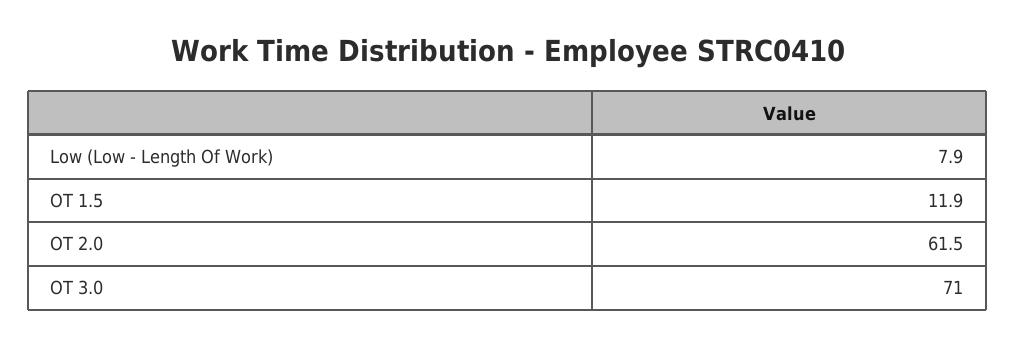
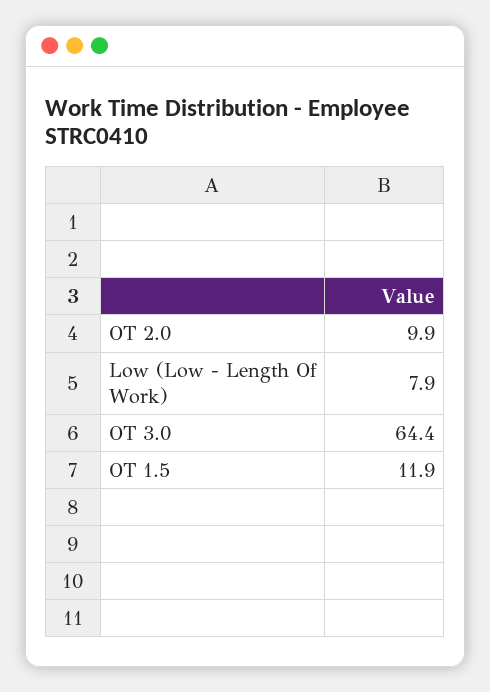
OT 2.0: 61.5 -> 9.9
OT 3.0: 71 -> 64.4

